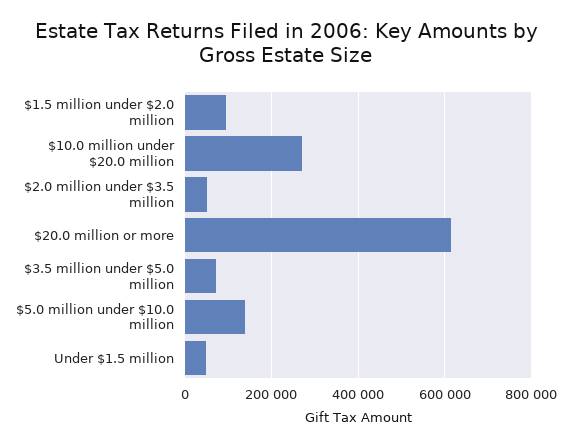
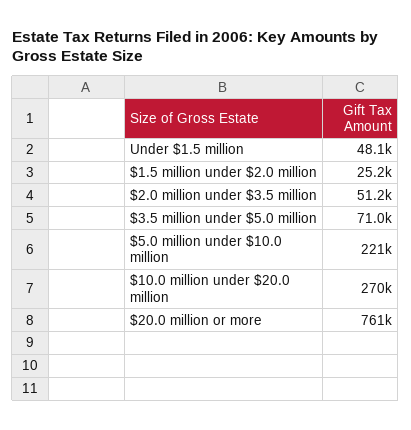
$1.5 million under $2.0 million: 100000 -> 25200
$20.0 million or more: 620000 -> 761000
$5.0 million under $10.0 million: 140000 -> 221000

